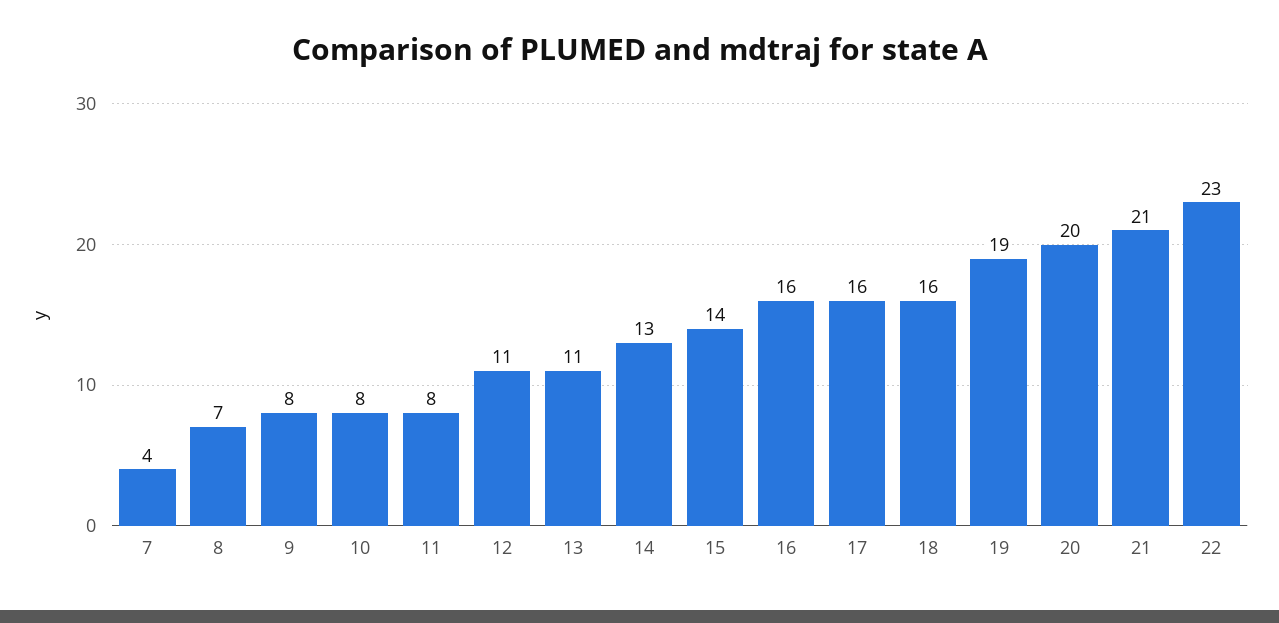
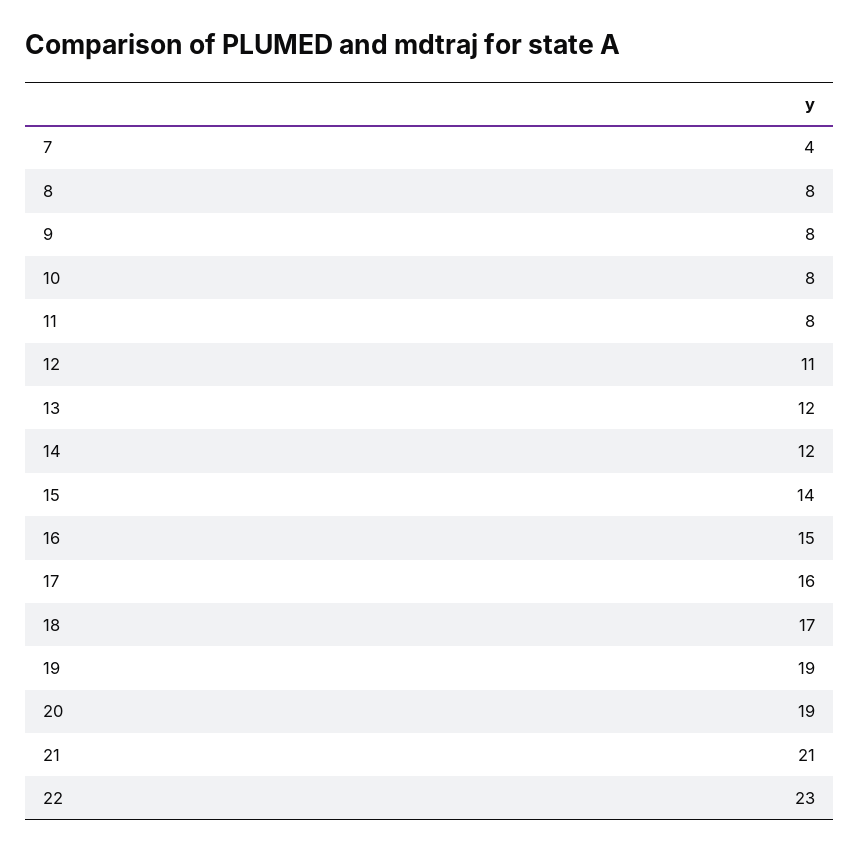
8: 7 -> 8
13: 11 -> 12
14: 13 -> 12
16: 16 -> 15
18: 16 -> 17
20: 20 -> 19

